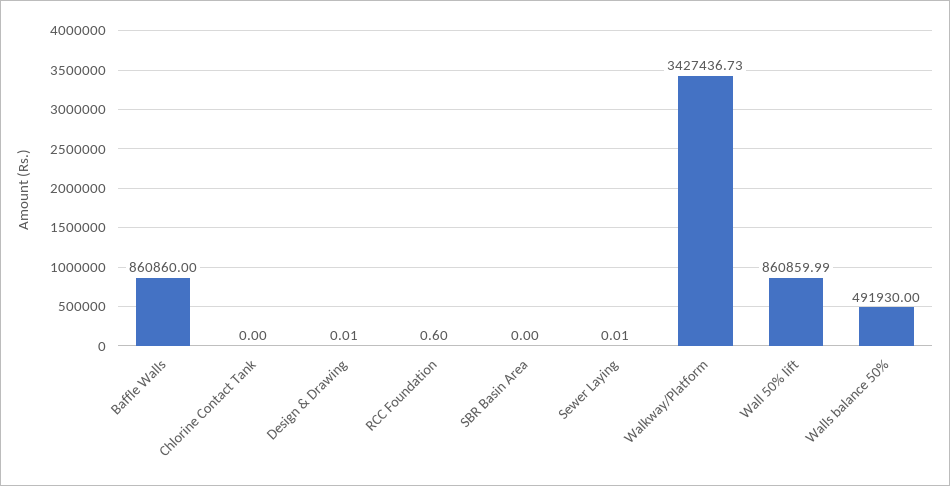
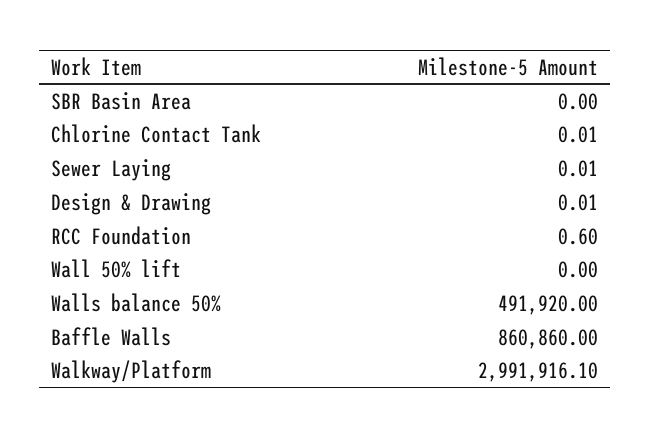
Chlorine Contact Tank: 0 -> 0.01
Walkway/Platform: 3427436.73 -> 2991916.1
Wall 50% lift: 860859.99 -> 0
Walls balance 50%: 491930 -> 491920

